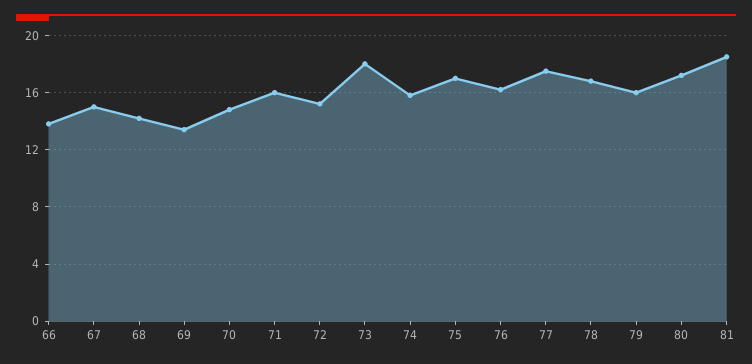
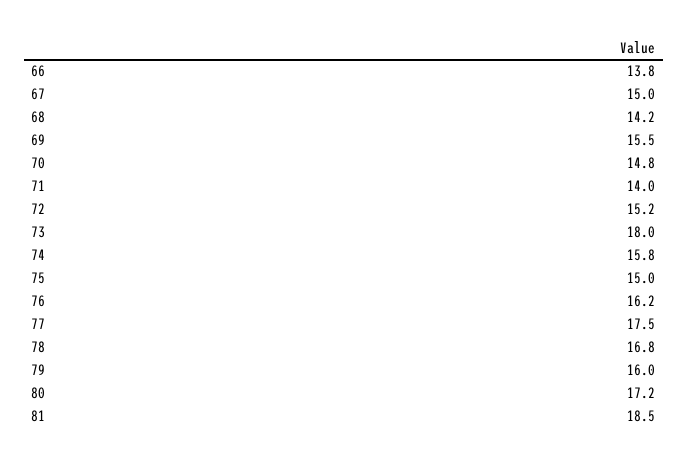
69: 13.5 -> 15.5
71: 16 -> 14
75: 17 -> 15

